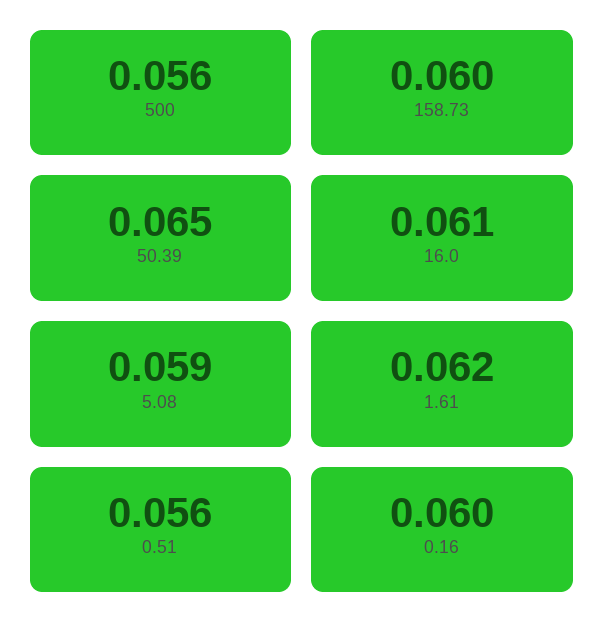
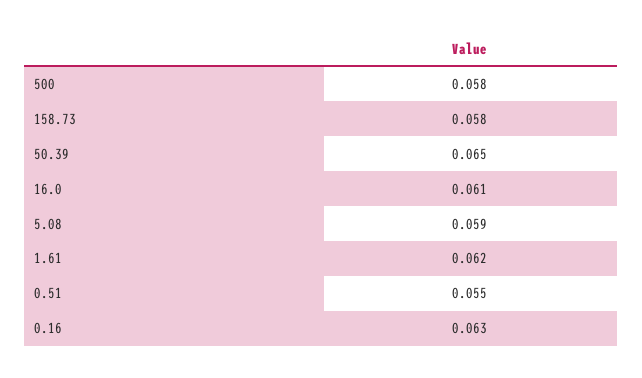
500: 0.056 -> 0.058
158.73: 0.06 -> 0.058
0.51: 0.056 -> 0.055
0.16: 0.06 -> 0.063

